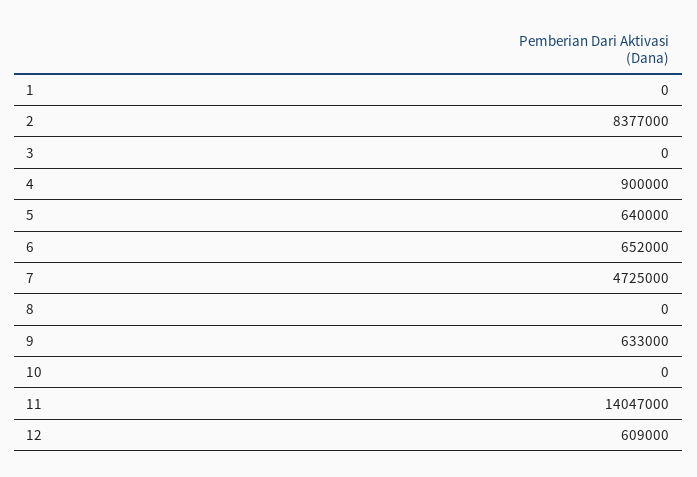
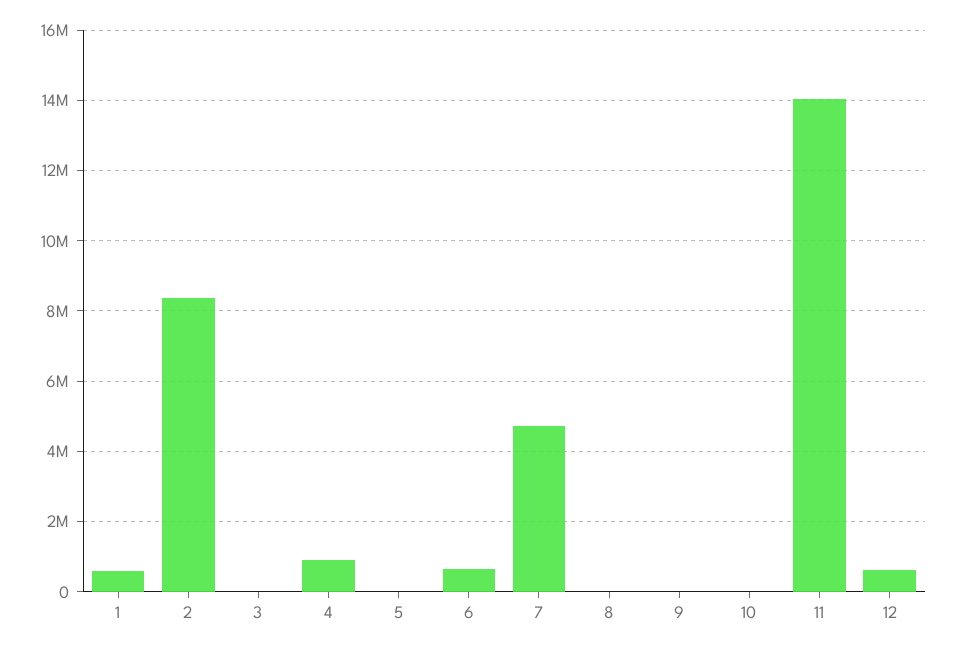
1: 0 -> 600000
5: 640000 -> 0
9: 633000 -> 0

